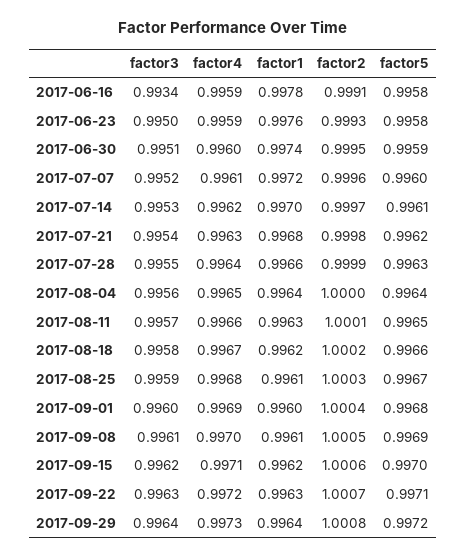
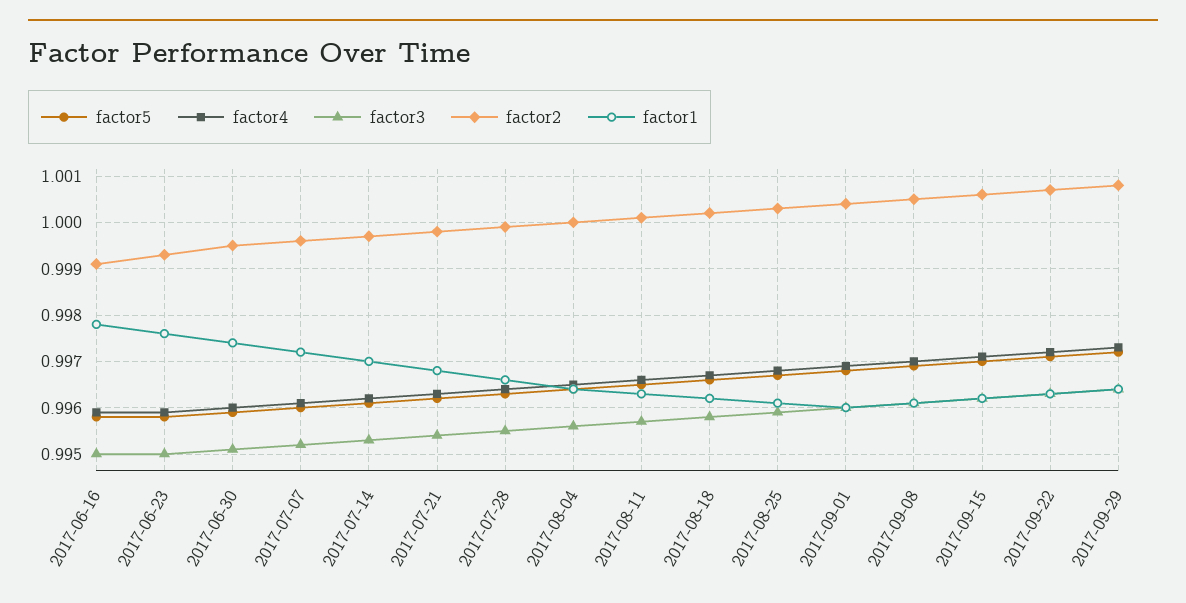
factor3, 2017-06-16: 0.9934 -> 0.995

